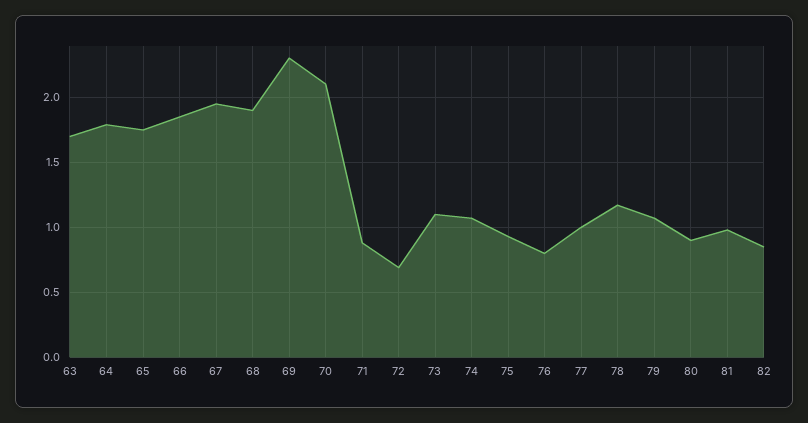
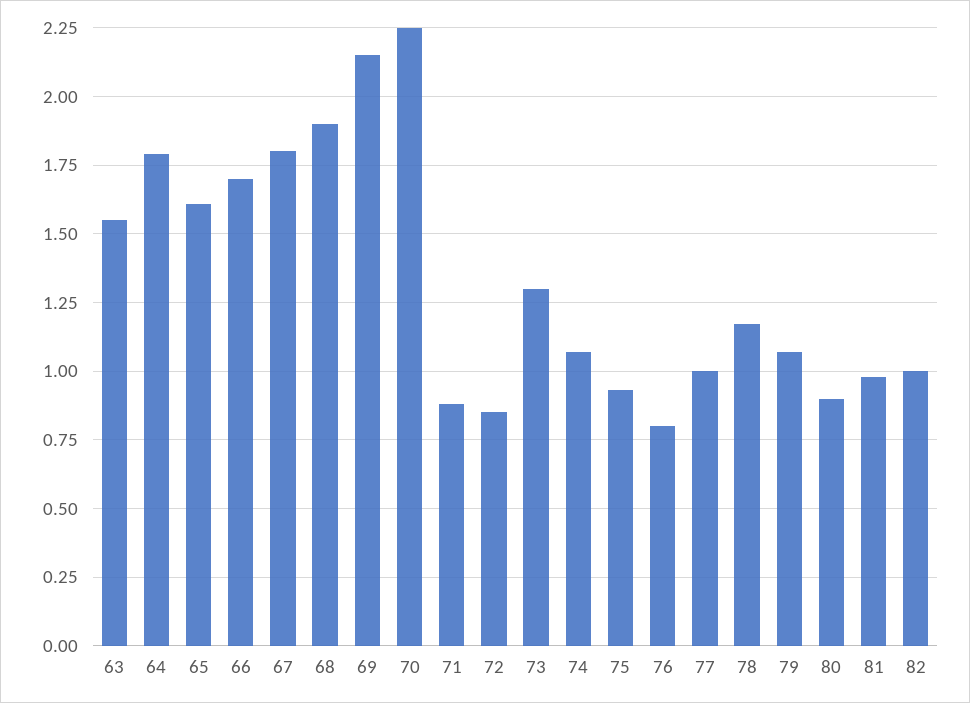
63: 1.7 -> 1.55
65: 1.75 -> 1.6
66: 1.85 -> 1.7
67: 1.95 -> 1.8
69: 2.3 -> 2.15
70: 2.1 -> 2.25
72: 0.7 -> 0.85
73: 1.1 -> 1.3
82: 0.85 -> 1

